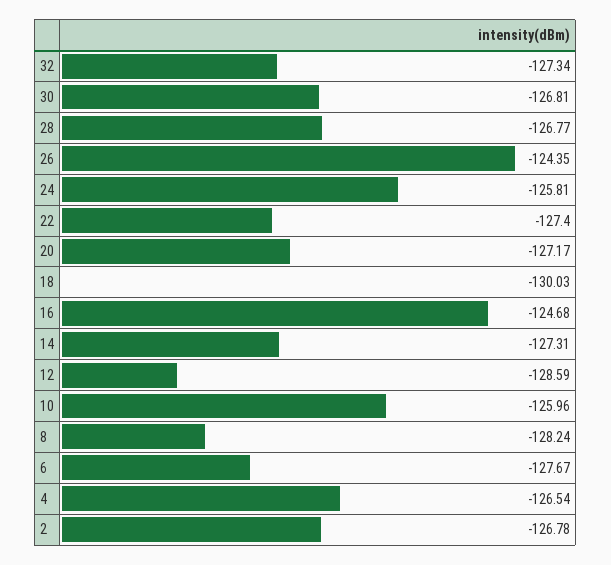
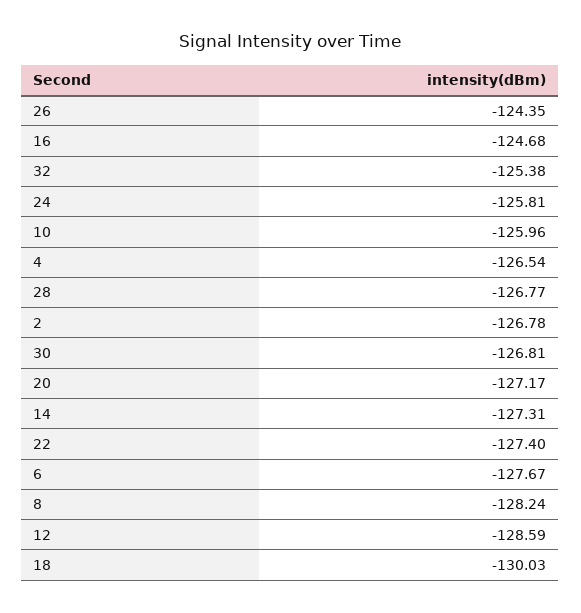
32: -127.34 -> -125.38

